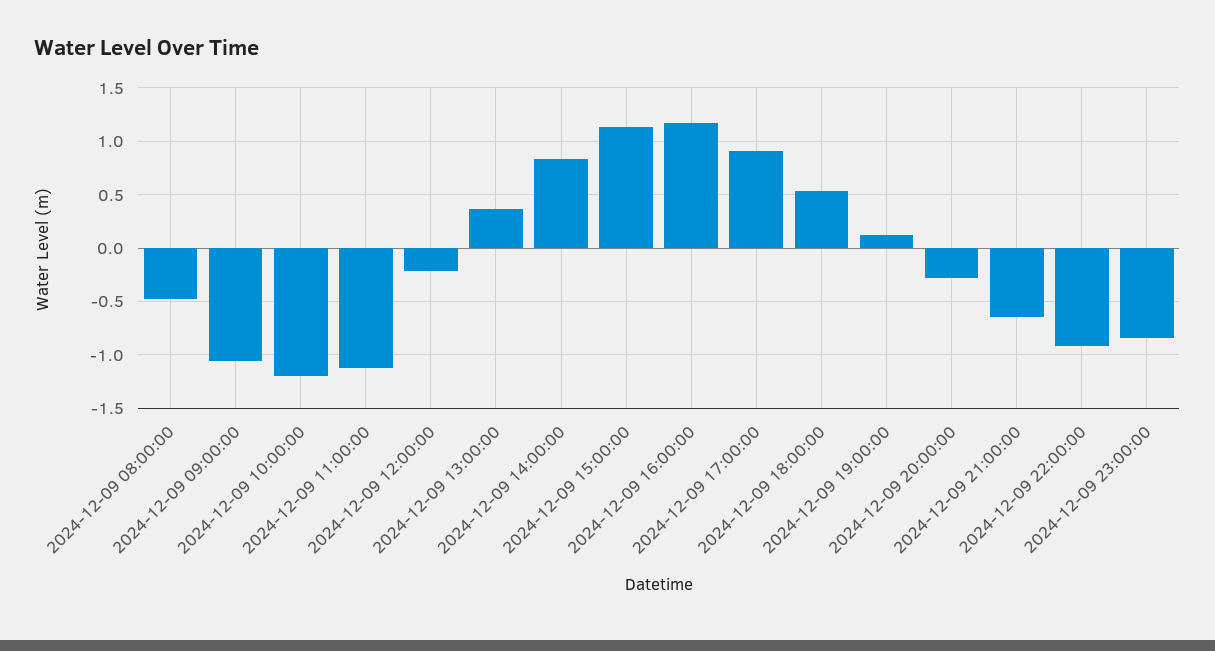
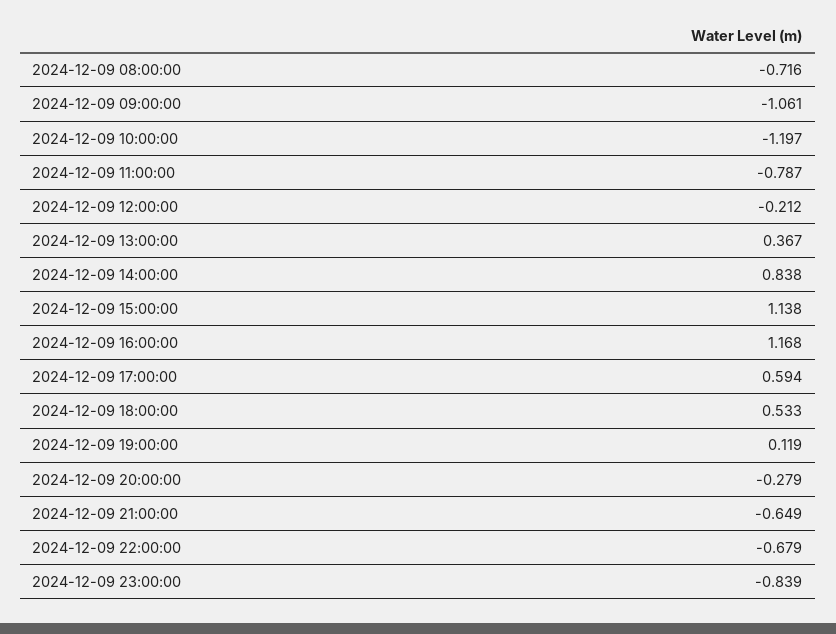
2024-12-09 08:00:00: -0.5 -> -0.716
2024-12-09 11:00:00: -1.1 -> -0.787
2024-12-09 17:00:00: 0.9 -> 0.594
2024-12-09 22:00:00: -0.9 -> -0.679

